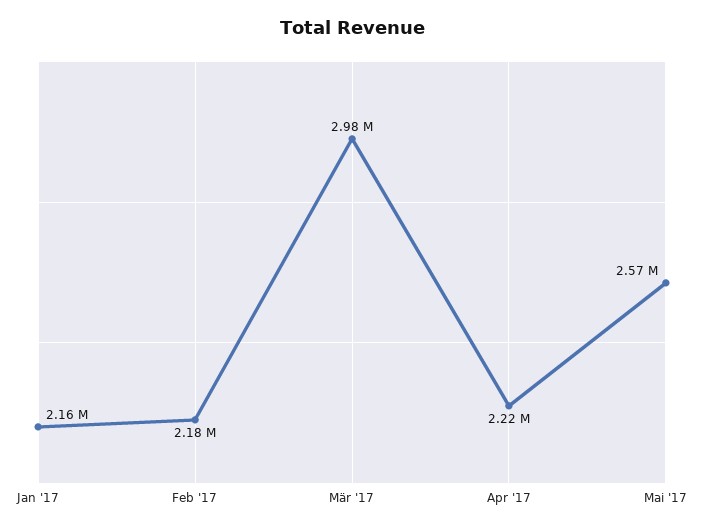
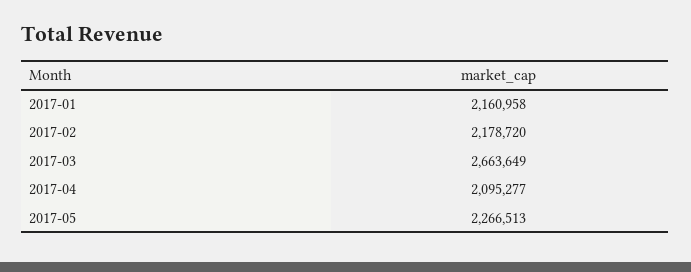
Mär '17: 2980000 -> 2663649
Apr '17: 2220000 -> 2095277
Mai '17: 2570000 -> 2266513

